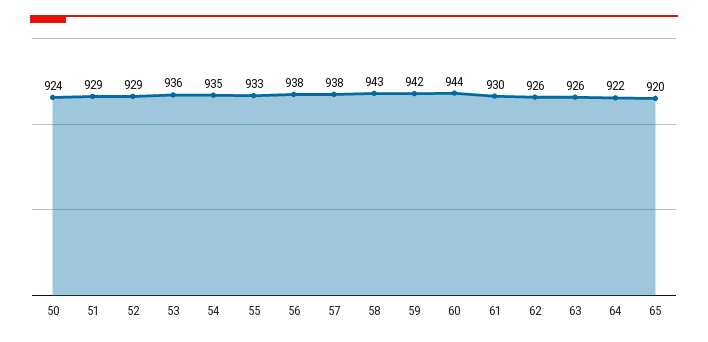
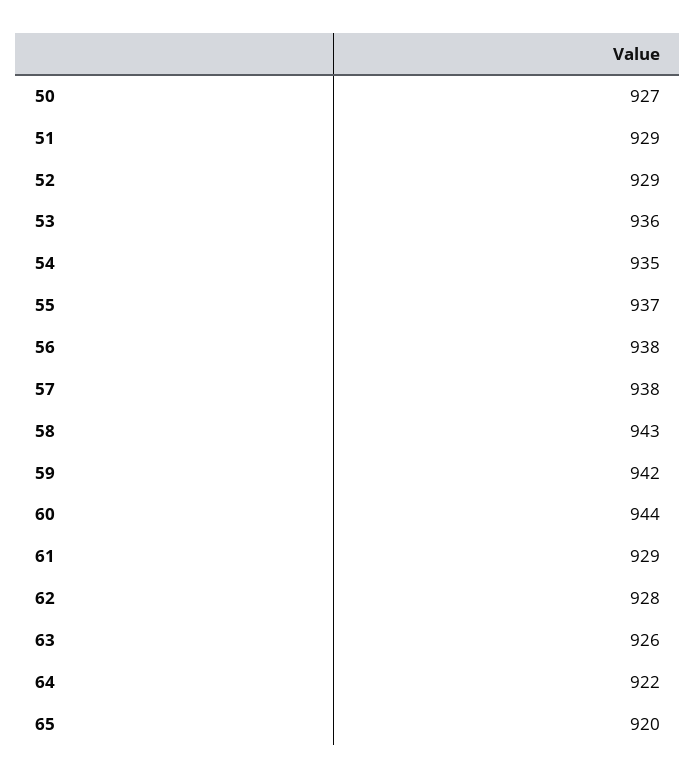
50: 924 -> 927
55: 933 -> 937
61: 930 -> 929
62: 926 -> 928

